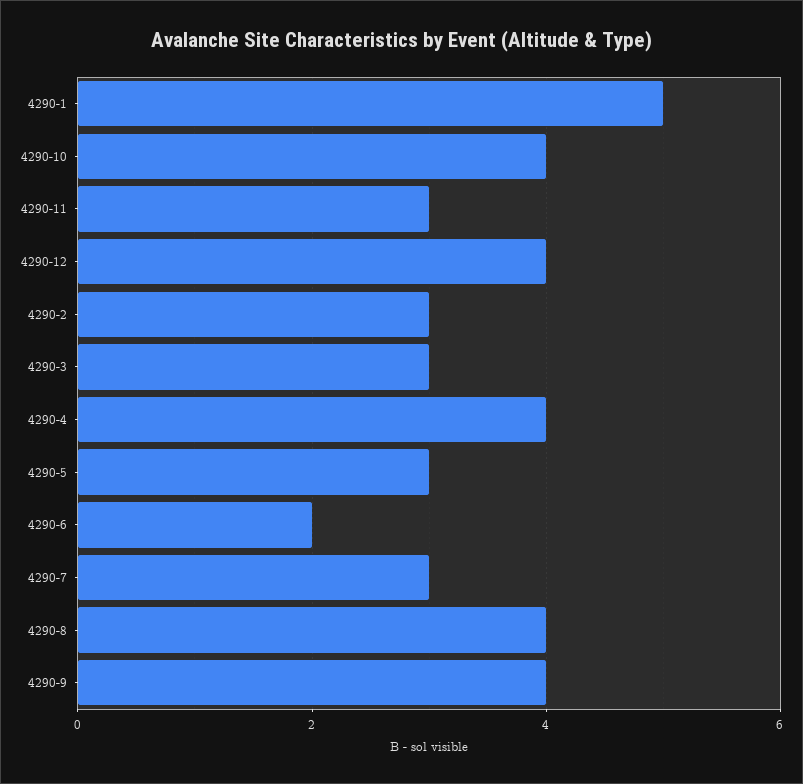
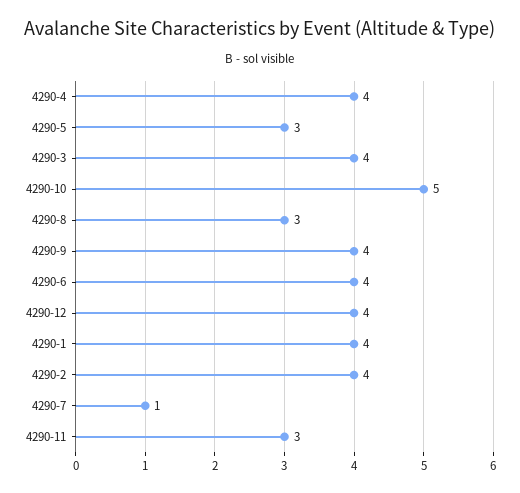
4290-1: 5 -> 4
4290-10: 4 -> 5
4290-2: 3 -> 4
4290-3: 3 -> 4
4290-6: 2 -> 4
4290-7: 3 -> 1
4290-8: 4 -> 3

